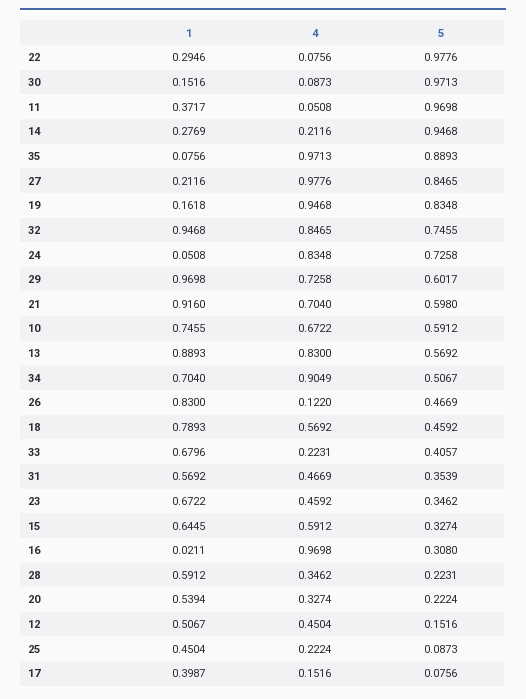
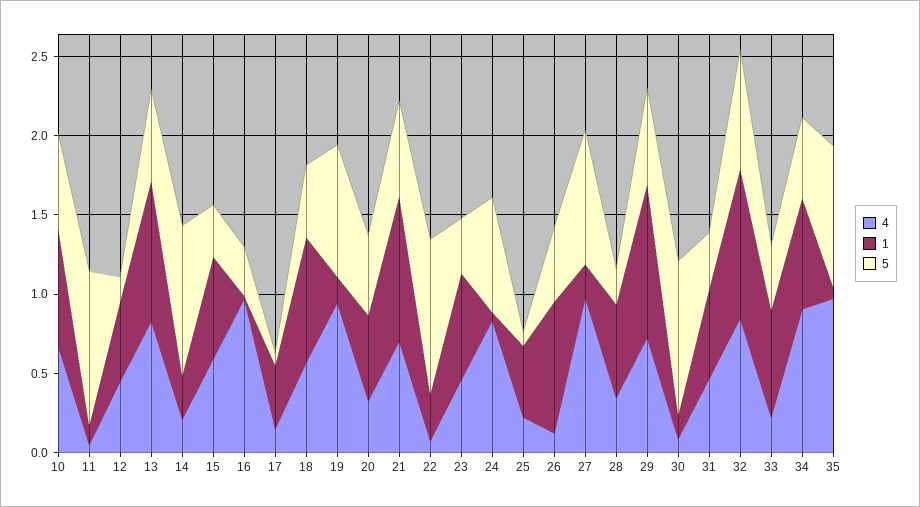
1, 11: 0.3717 -> 0.1
5, 20: 0.2224 -> 0.5

